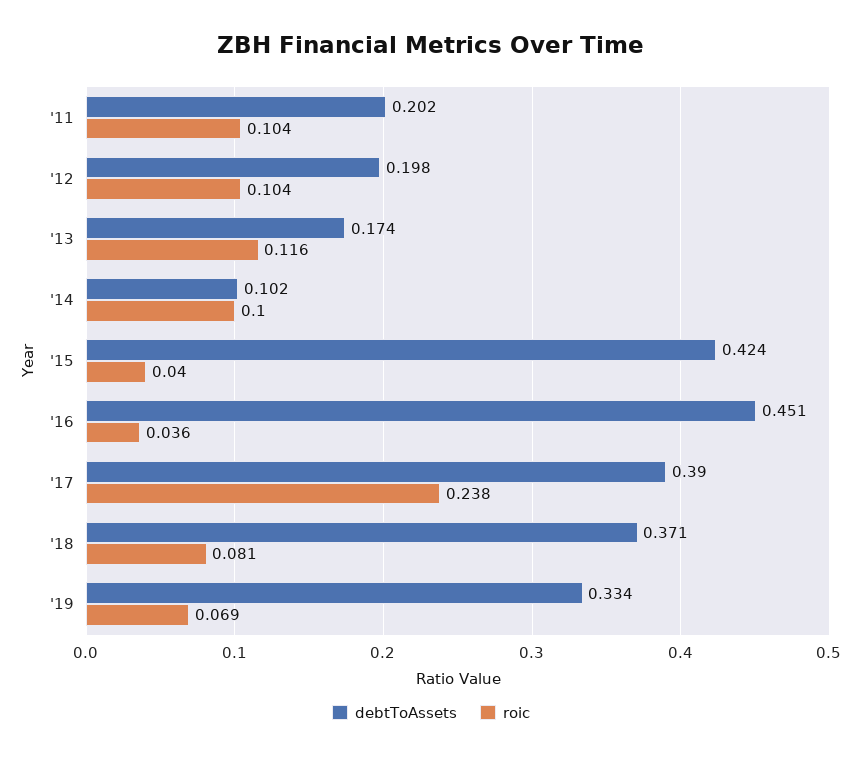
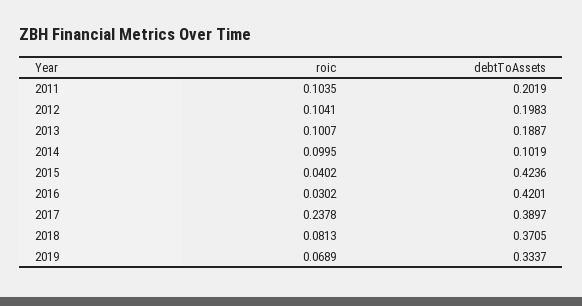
debtToAssets, '13: 0.174 -> 0.1887
roic, '13: 0.116 -> 0.1007
debtToAssets, '16: 0.451 -> 0.4201
roic, '16: 0.036 -> 0.0302

